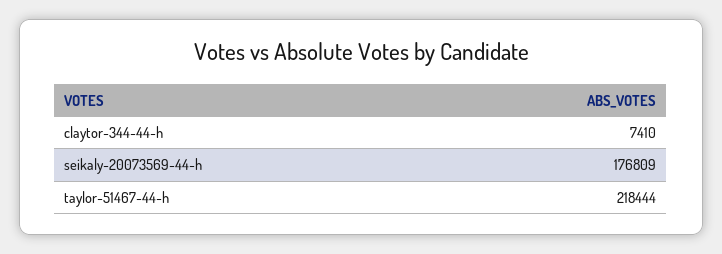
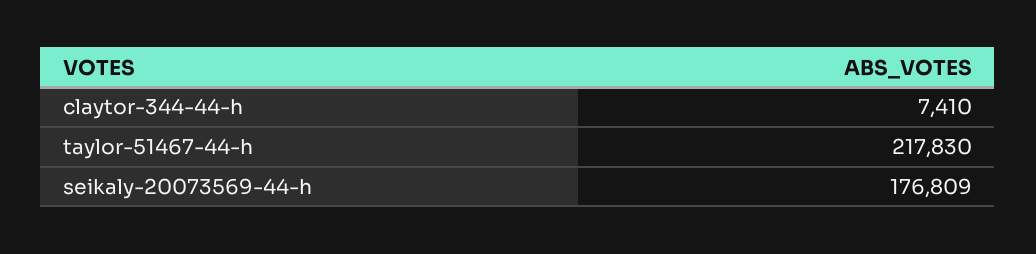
taylor-51467-44-h: 218444 -> 217830

